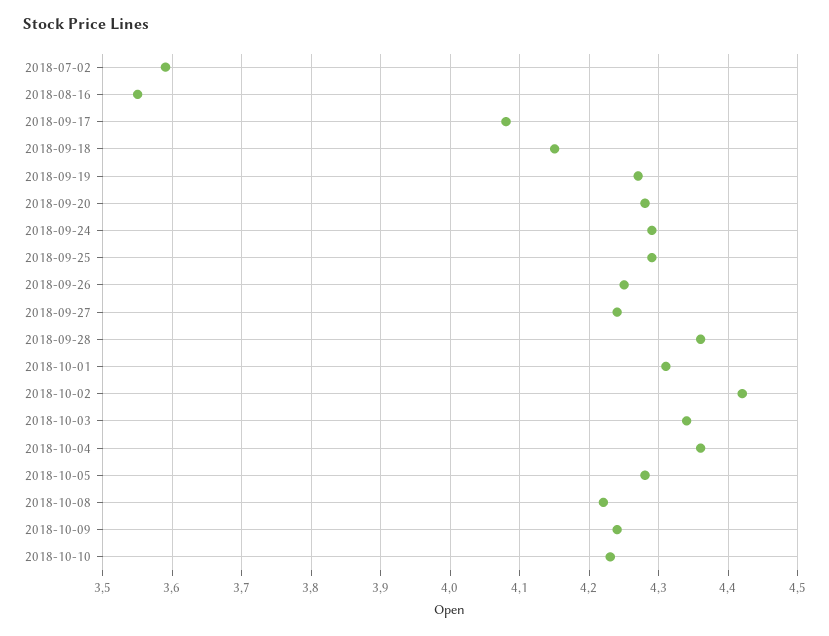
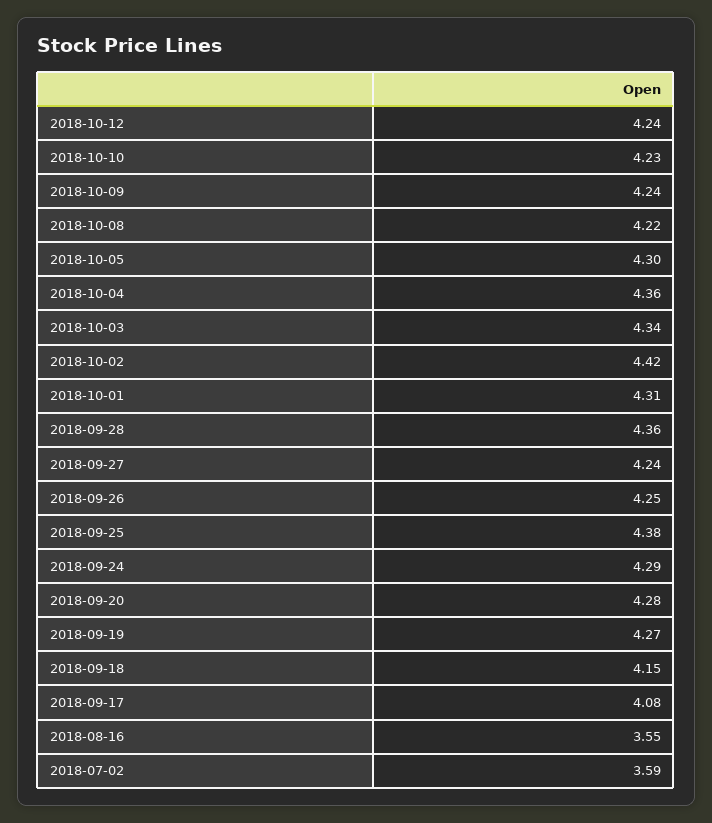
2018-09-25: 4.29 -> 4.38
2018-10-05: 4.28 -> 4.3
2018-10-12: none -> 4.24

